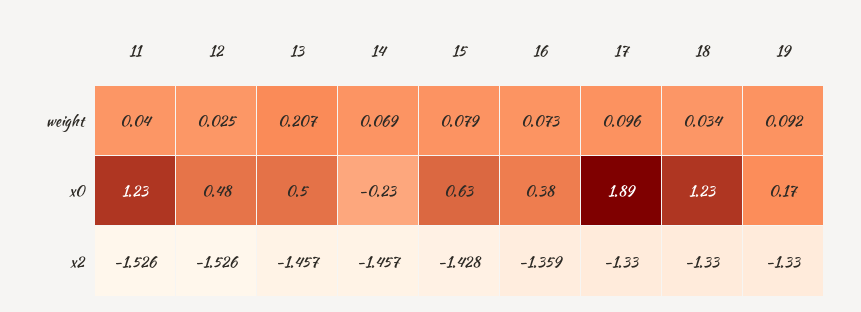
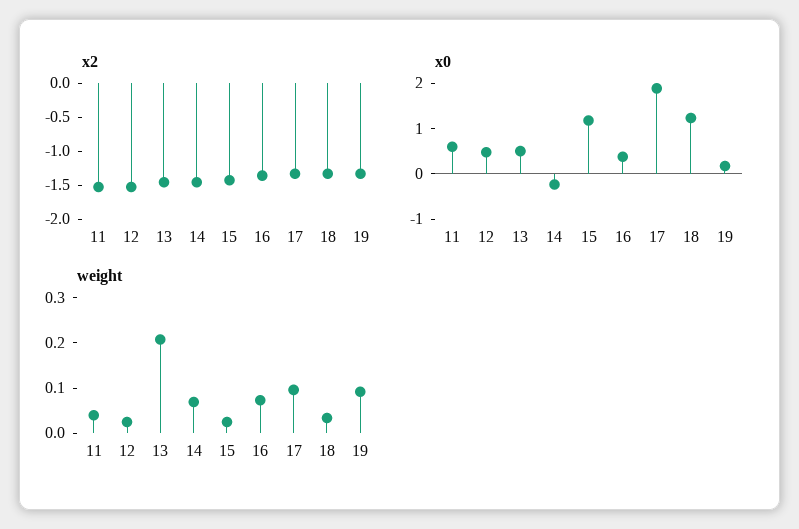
weight, 15: 0.079 -> 0.02
x0, 11: 1.23 -> 0.6
x0, 15: 0.63 -> 1.2

